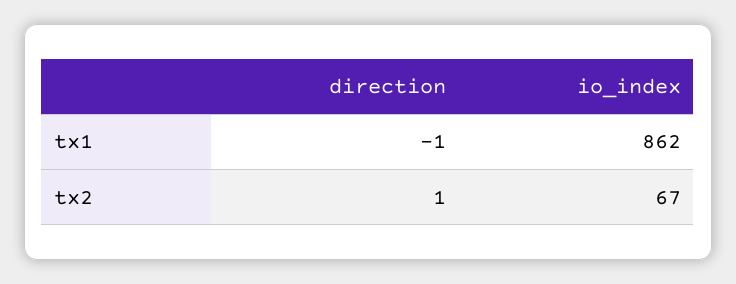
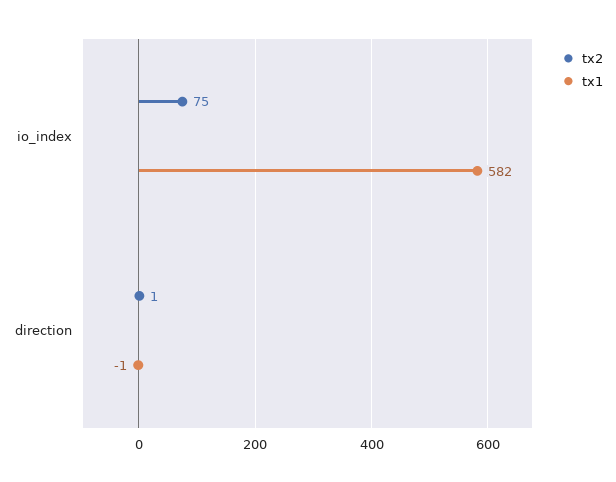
tx1, io_index: 862 -> 582
tx2, io_index: 67 -> 75

